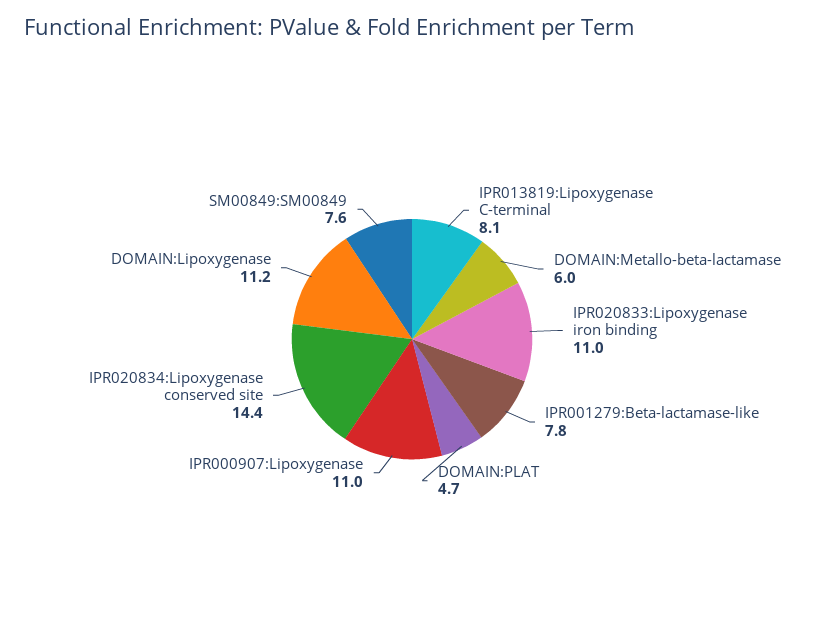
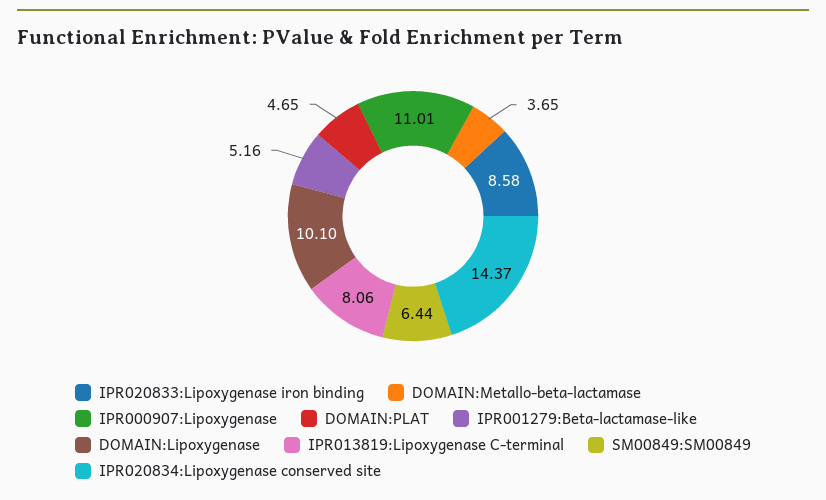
DOMAIN:Metallo-beta-lactamase: 6 -> 3.65
IPR020833:Lipoxygenase iron binding: 11 -> 8.58
IPR001279:Beta-lactamase-like: 7.8 -> 5.16
DOMAIN:Lipoxygenase: 11.2 -> 10.1
SM00849:SM00849: 7.6 -> 6.44

